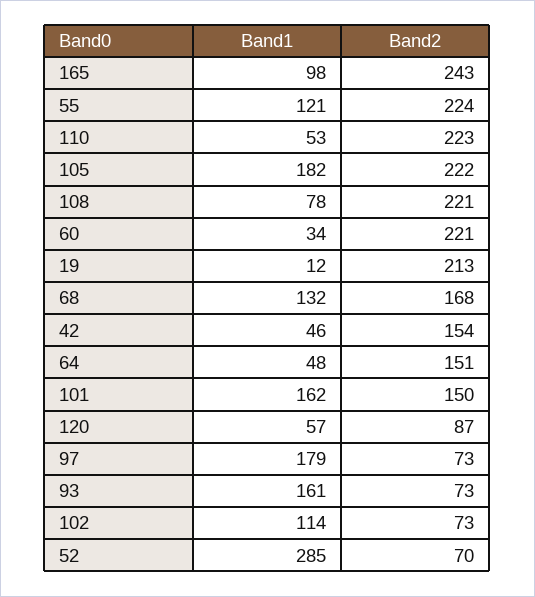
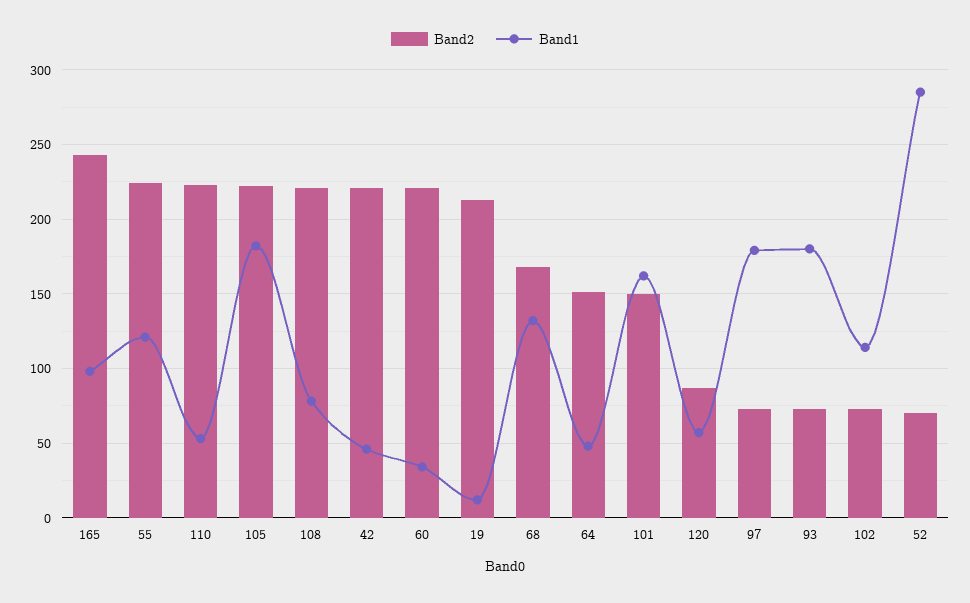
Band2, 42: 154 -> 220
Band1, 93: 161 -> 180

